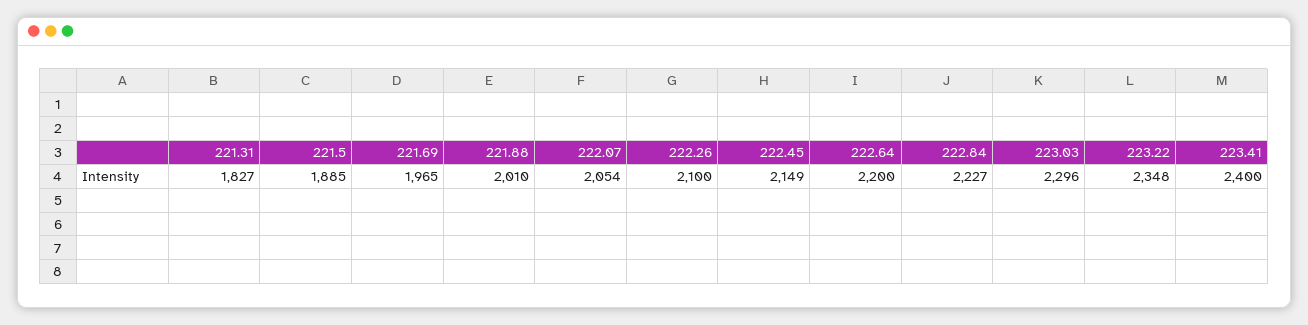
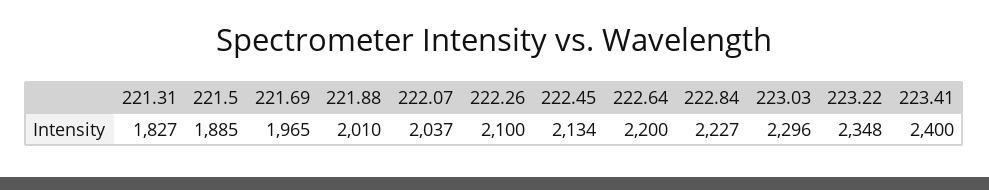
222.07: 2054 -> 2037
222.45: 2149 -> 2134

